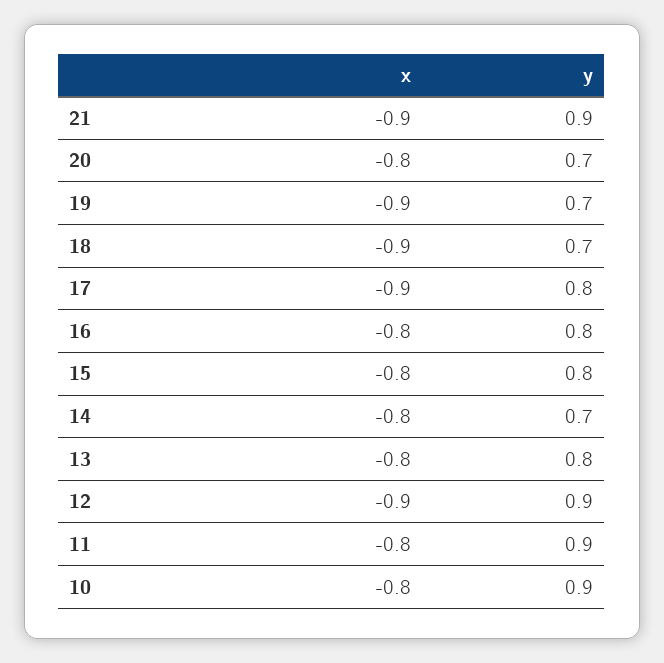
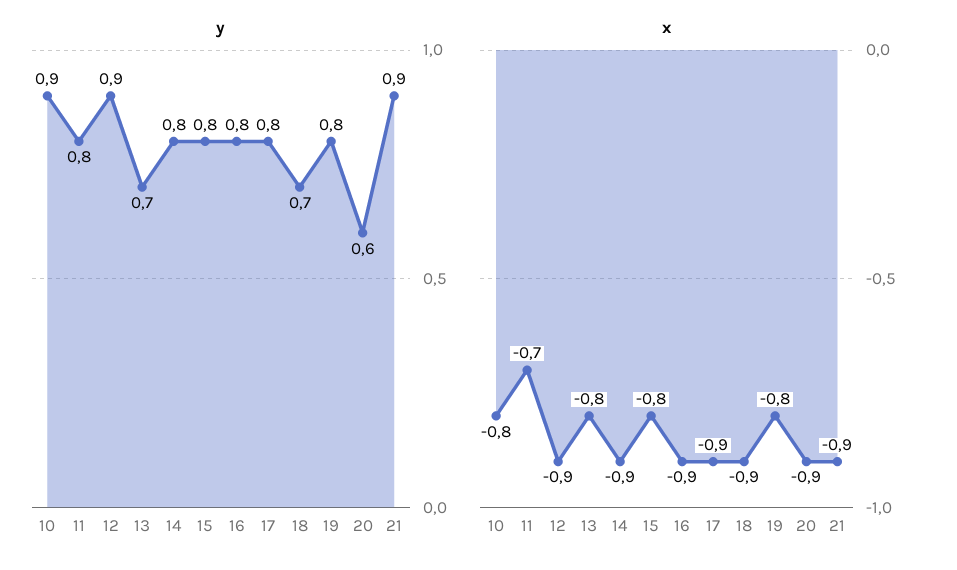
x, 20: -0.8 -> -0.9
y, 20: 0.7 -> 0.6
x, 19: -0.9 -> -0.8
y, 19: 0.7 -> 0.8
x, 16: -0.8 -> -0.9
x, 14: -0.8 -> -0.9
y, 14: 0.7 -> 0.8
y, 13: 0.8 -> 0.7
x, 11: -0.8 -> -0.7
y, 11: 0.9 -> 0.8

